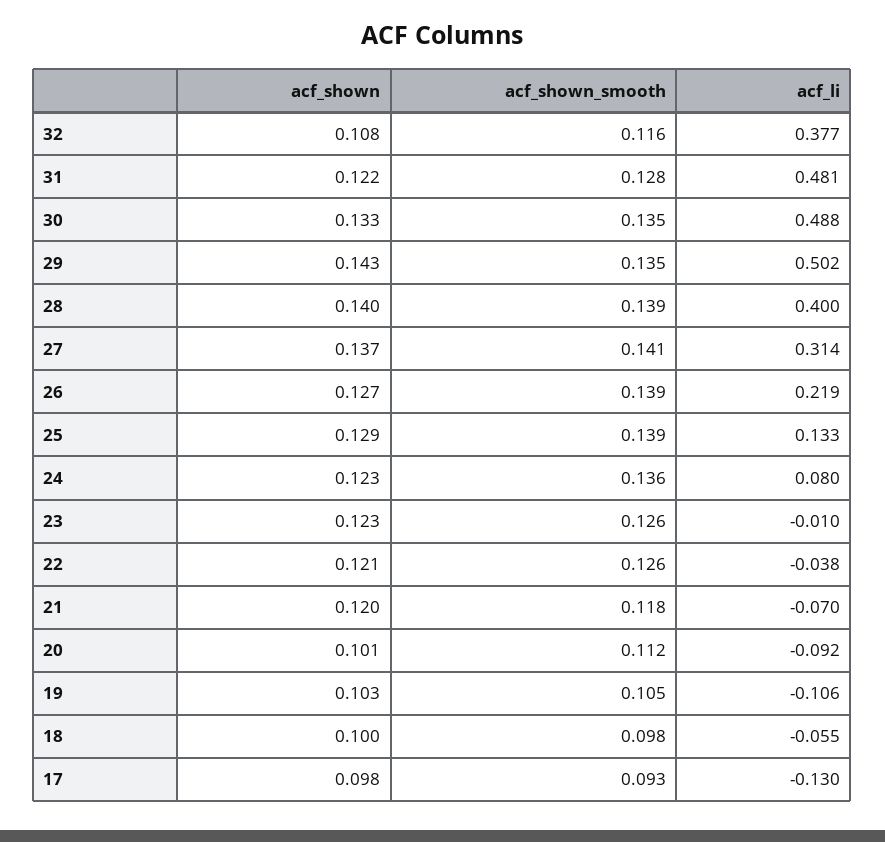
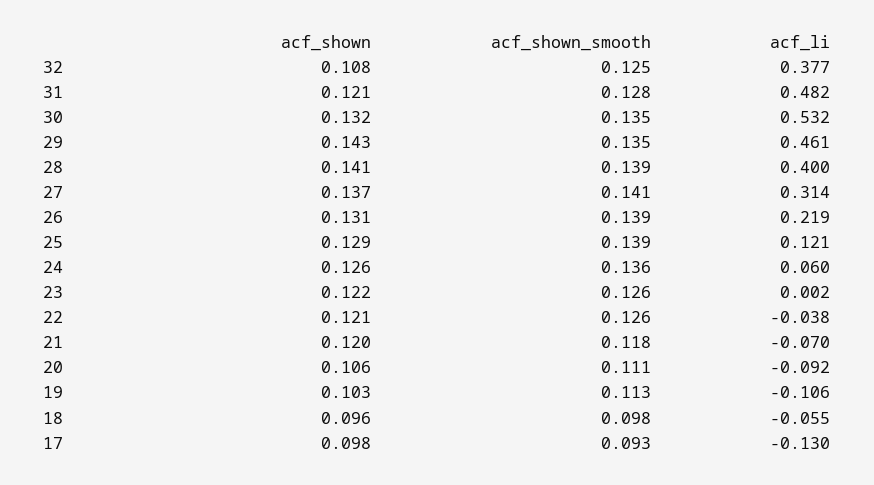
acf_shown_smooth, 32: 0.116 -> 0.125
acf_shown, 31: 0.122 -> 0.121
acf_li, 31: 0.481 -> 0.482
acf_shown, 30: 0.133 -> 0.132
acf_li, 30: 0.488 -> 0.532
acf_li, 29: 0.502 -> 0.461
acf_shown, 28: 0.14 -> 0.141
acf_shown, 26: 0.127 -> 0.131
acf_li, 25: 0.133 -> 0.121
acf_shown, 24: 0.123 -> 0.126
acf_li, 24: 0.08 -> 0.06
acf_shown, 23: 0.123 -> 0.122
acf_li, 23: -0.01 -> 0.002
acf_shown, 20: 0.101 -> 0.106
acf_shown_smooth, 20: 0.112 -> 0.111
acf_shown_smooth, 19: 0.105 -> 0.113
acf_shown, 18: 0.1 -> 0.096

